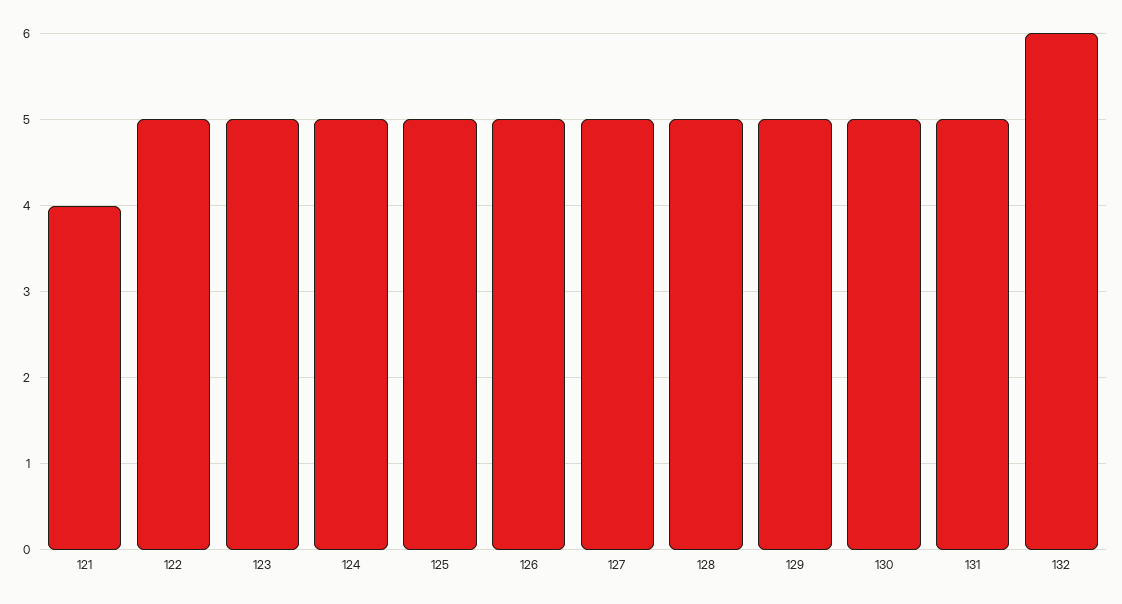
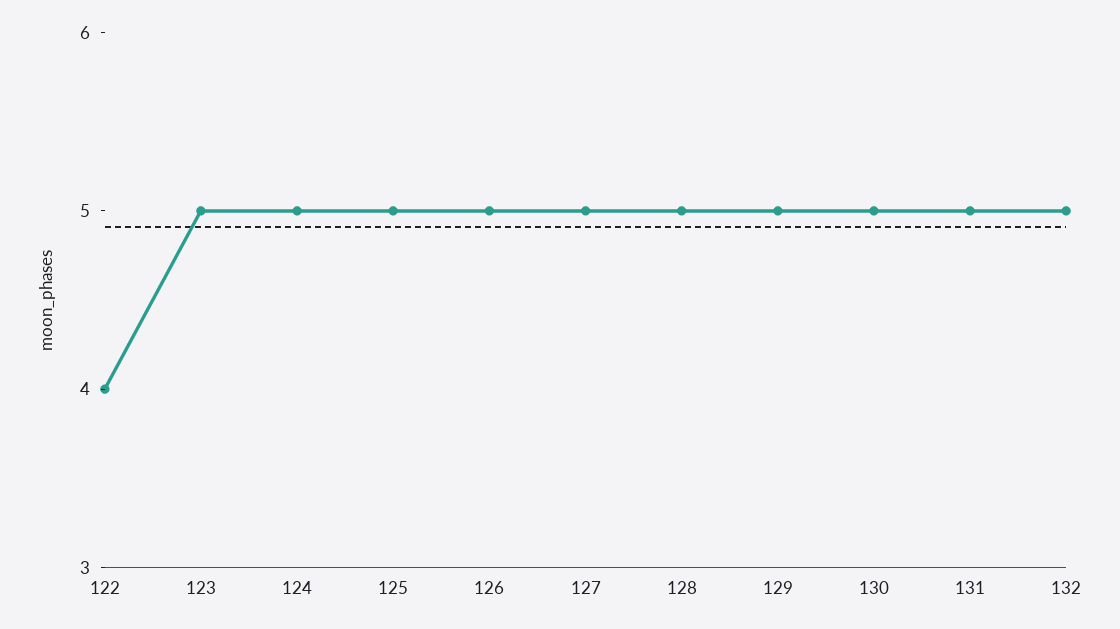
121: 4 -> none
122: 5 -> 4
132: 6 -> 5

